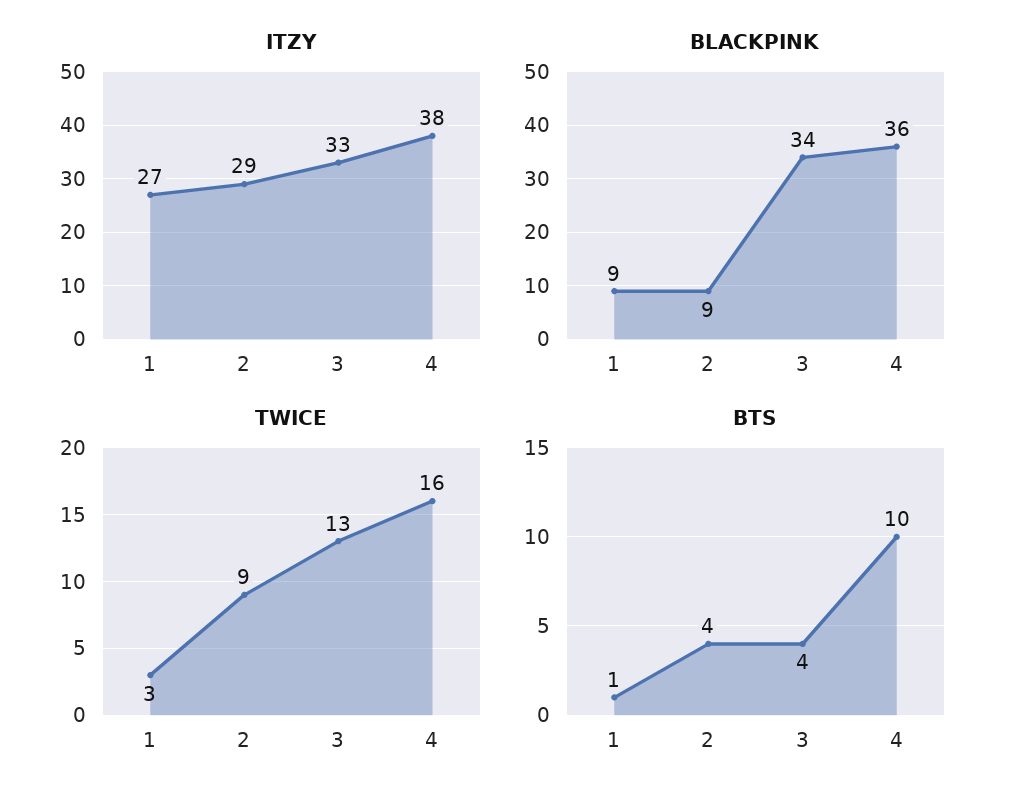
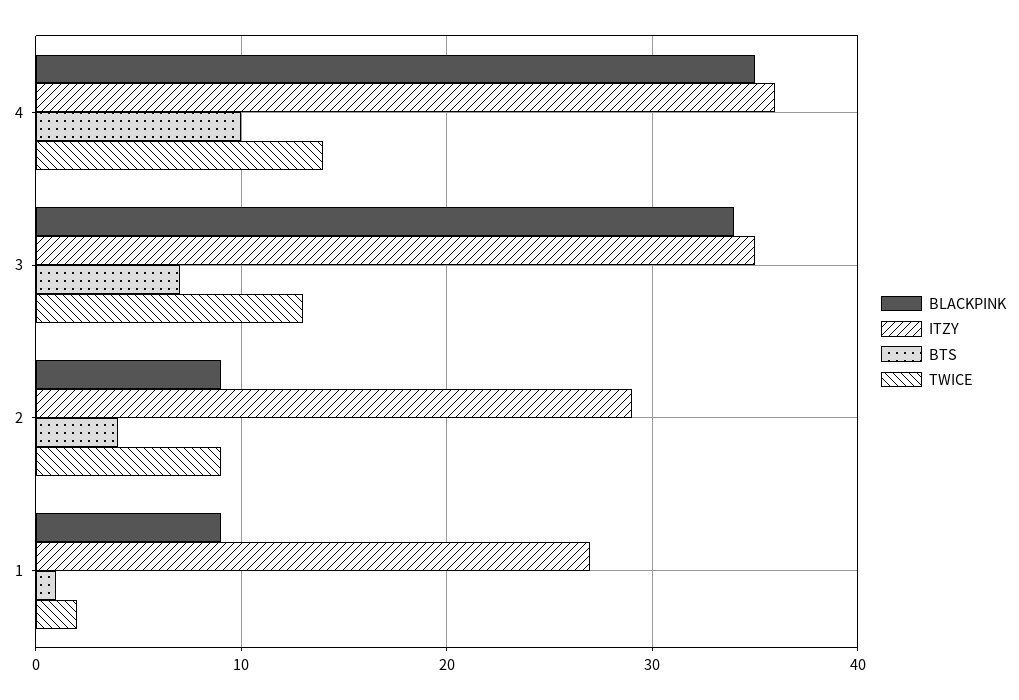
ITZY, 3: 33 -> 35
ITZY, 4: 38 -> 36
BLACKPINK, 4: 36 -> 35
TWICE, 1: 3 -> 2
TWICE, 4: 16 -> 14
BTS, 3: 4 -> 7

